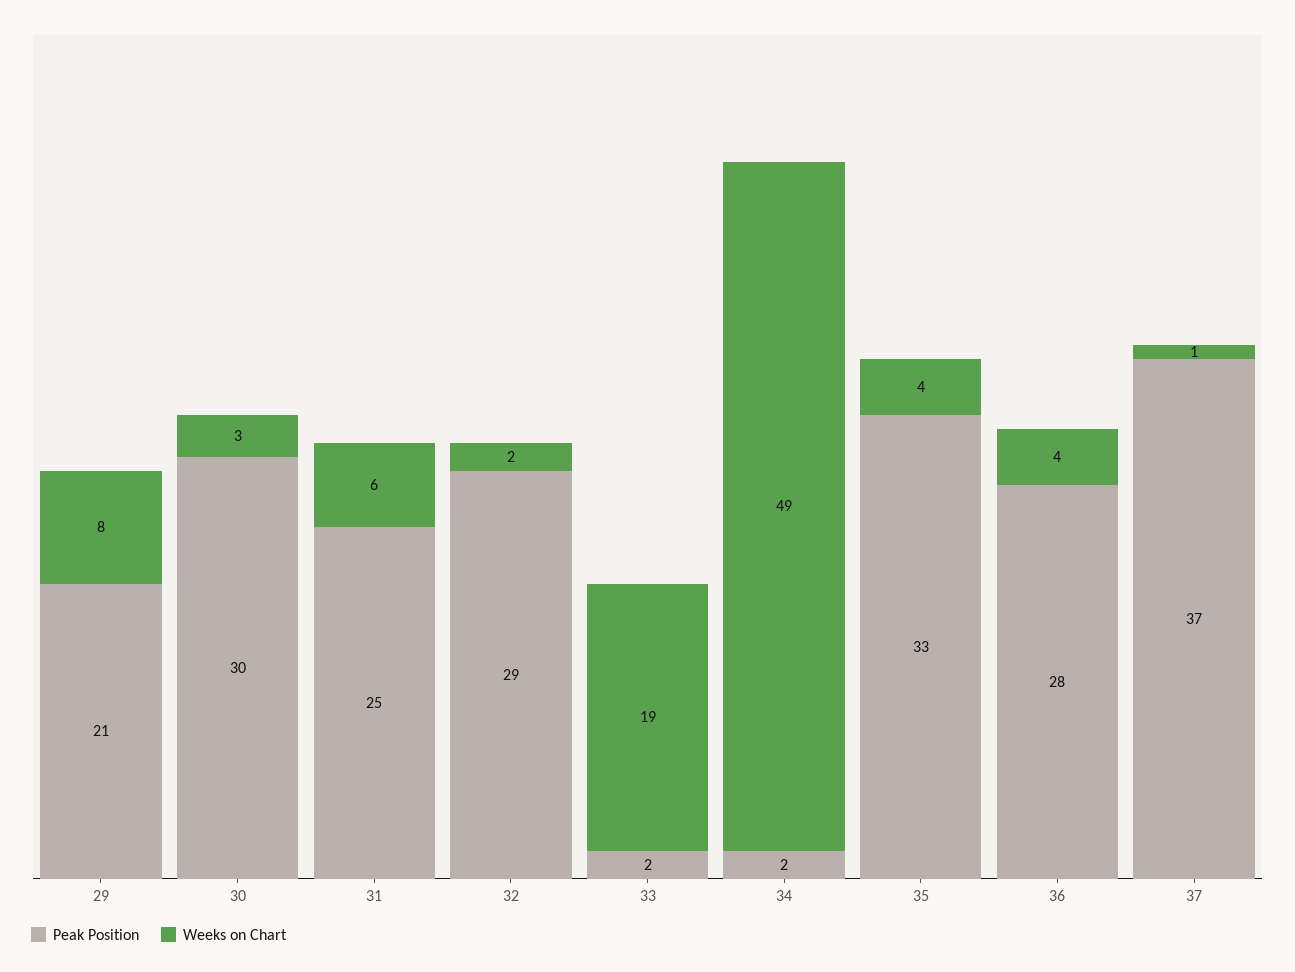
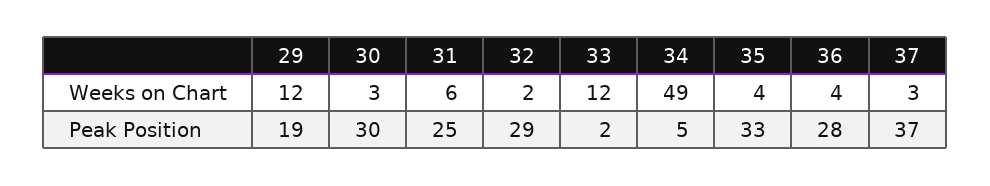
Peak Position, 29: 21 -> 19
Weeks on Chart, 29: 8 -> 12
Weeks on Chart, 33: 19 -> 12
Peak Position, 34: 2 -> 5
Weeks on Chart, 37: 1 -> 3

